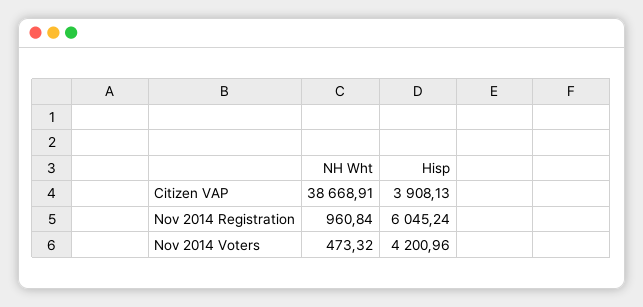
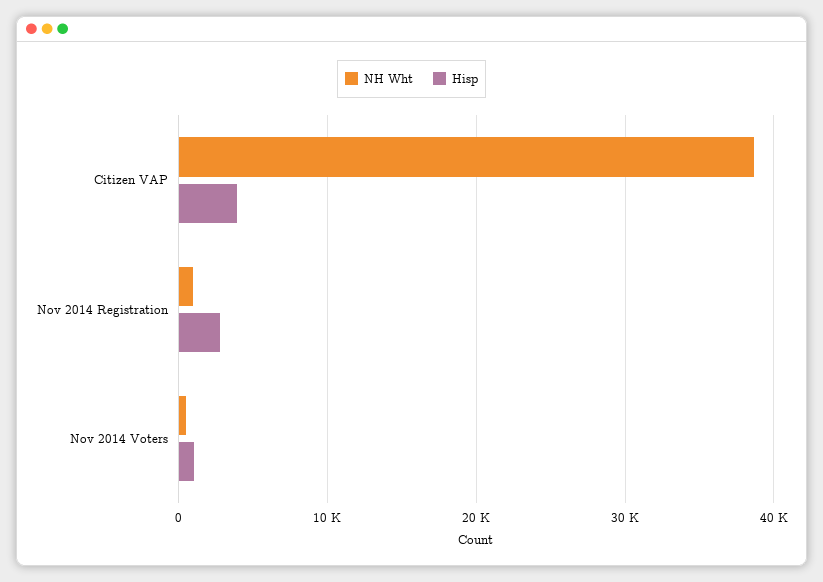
Hisp, Nov 2014 Registration: 6045.24 -> 3000
Hisp, Nov 2014 Voters: 4200.96 -> 1000

